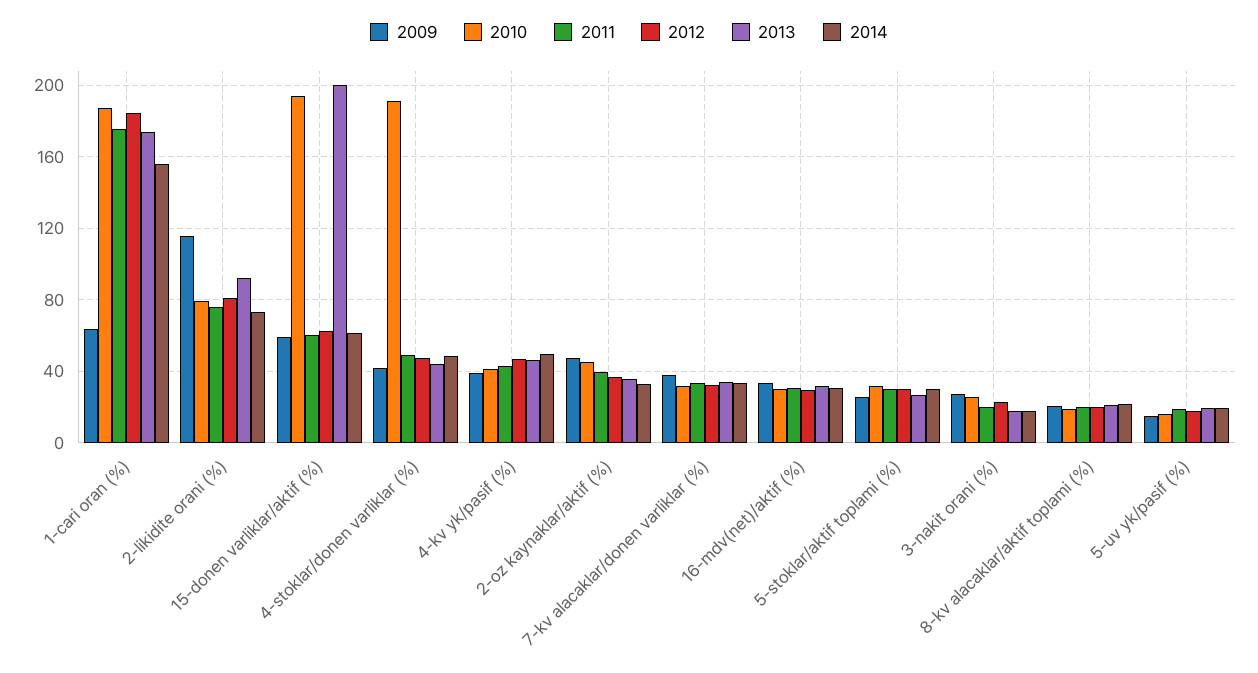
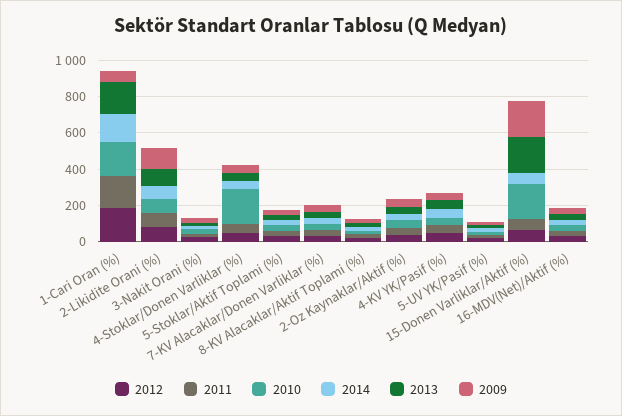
2009, 15-donen varliklar/aktif (%): 60 -> 200

